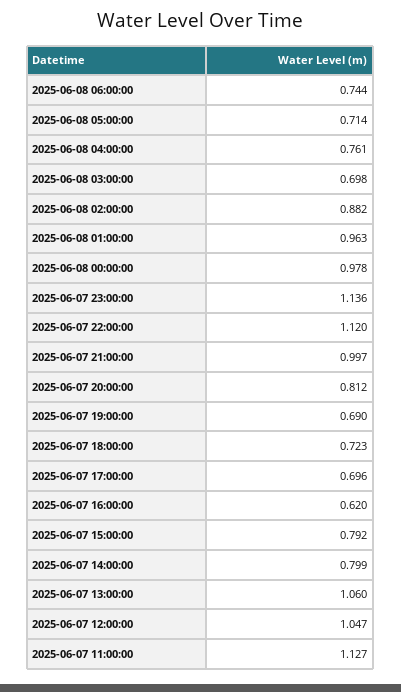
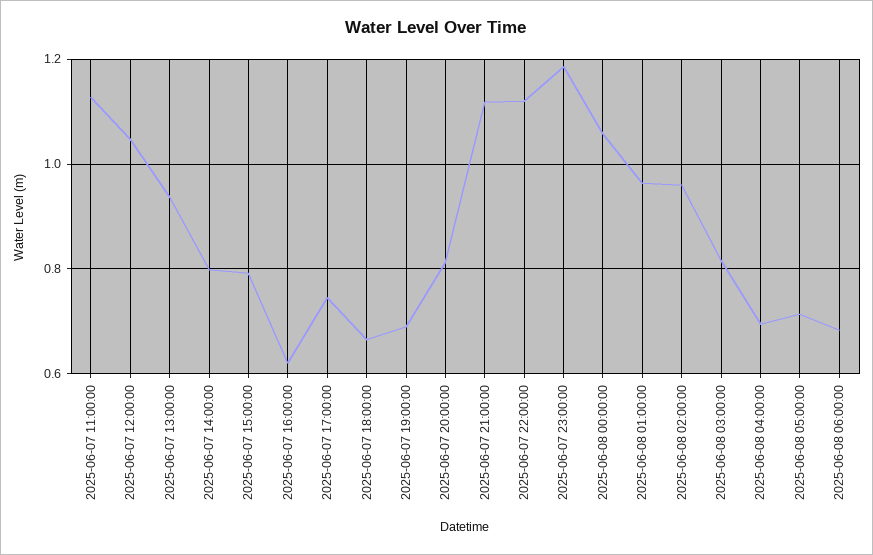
2025-06-08 06:00:00: 0.744 -> 0.68
2025-06-08 04:00:00: 0.761 -> 0.7
2025-06-08 03:00:00: 0.698 -> 0.82
2025-06-08 02:00:00: 0.882 -> 0.96
2025-06-08 00:00:00: 0.978 -> 1.06
2025-06-07 23:00:00: 1.136 -> 1.18
2025-06-07 21:00:00: 0.997 -> 1.12
2025-06-07 18:00:00: 0.723 -> 0.66
2025-06-07 17:00:00: 0.696 -> 0.74
2025-06-07 13:00:00: 1.06 -> 0.94

